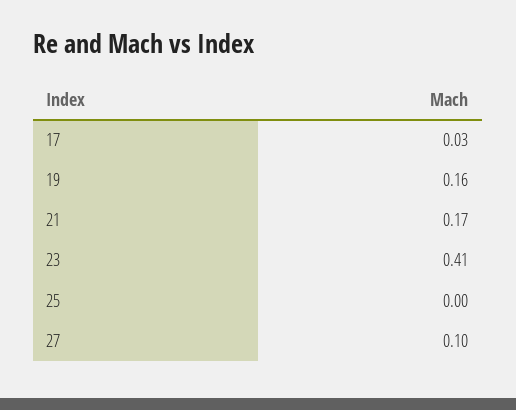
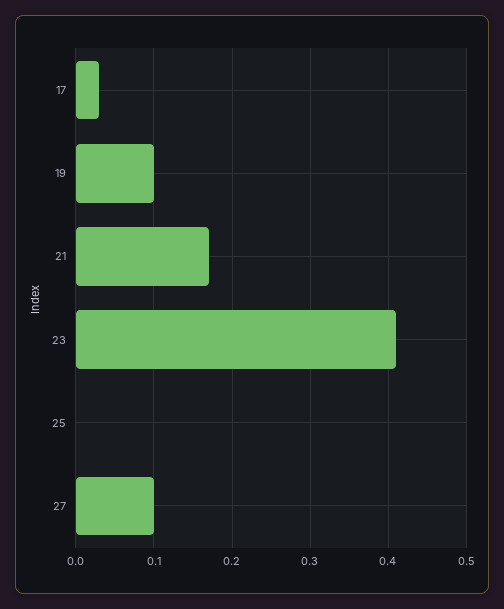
19: 0.16 -> 0.1

